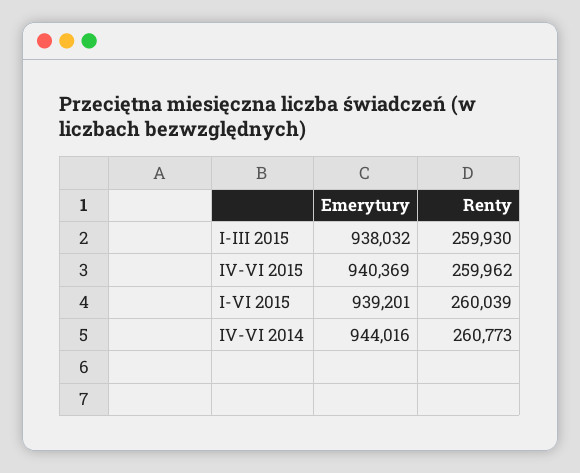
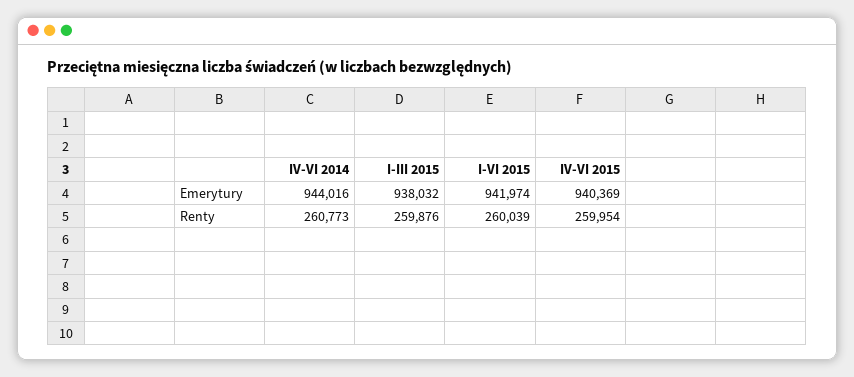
Renty, I-III 2015: 259930 -> 259876
Renty, IV-VI 2015: 259962 -> 259954
Emerytury, I-VI 2015: 939201 -> 941974

